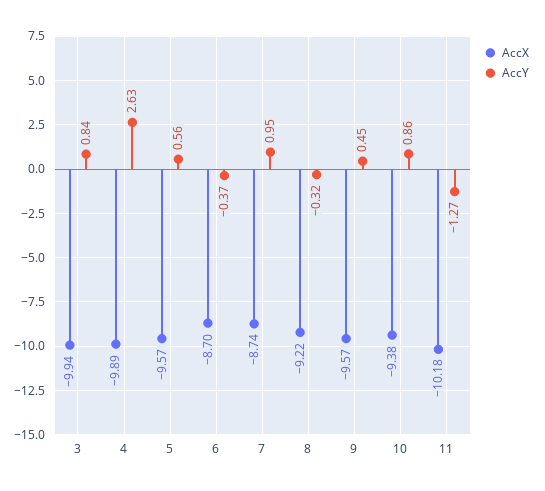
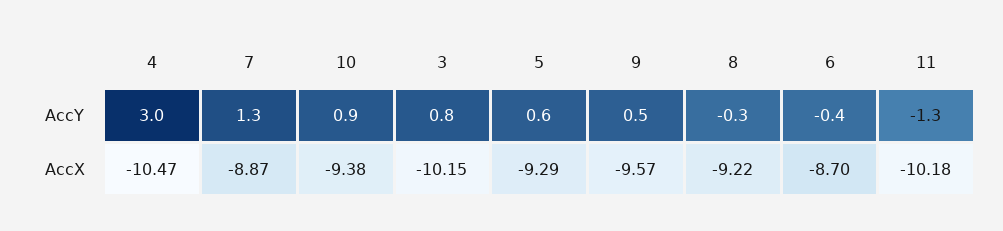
AccX, 3: -9.94 -> -10.15
AccX, 4: -9.89 -> -10.47
AccY, 4: 2.63 -> 3
AccX, 5: -9.57 -> -9.29
AccX, 7: -8.74 -> -8.87
AccY, 7: 0.95 -> 1.3

